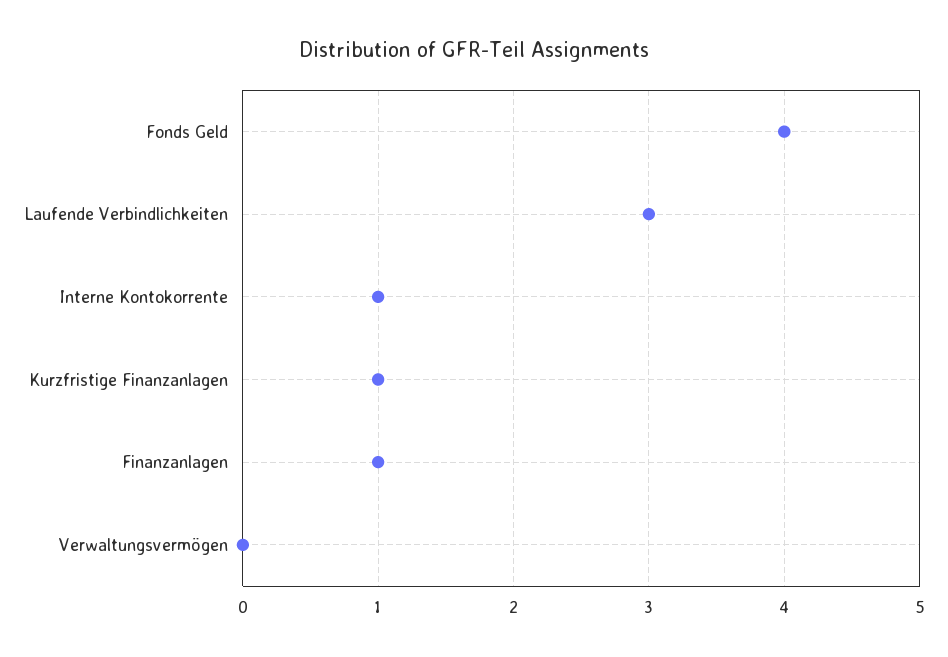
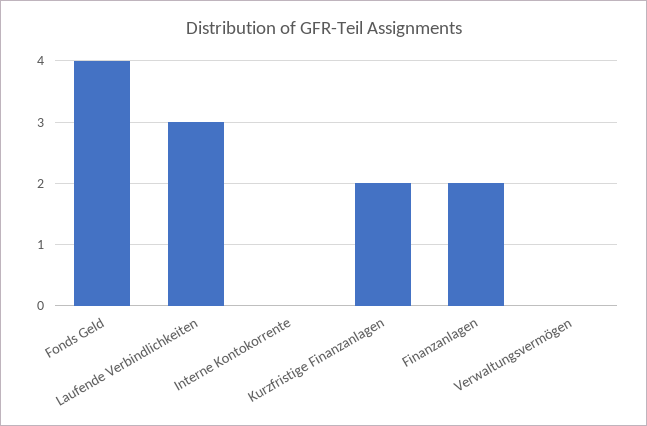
Interne Kontokorrente: 1 -> 0
Kurzfristige Finanzanlagen: 1 -> 2
Finanzanlagen: 1 -> 2

